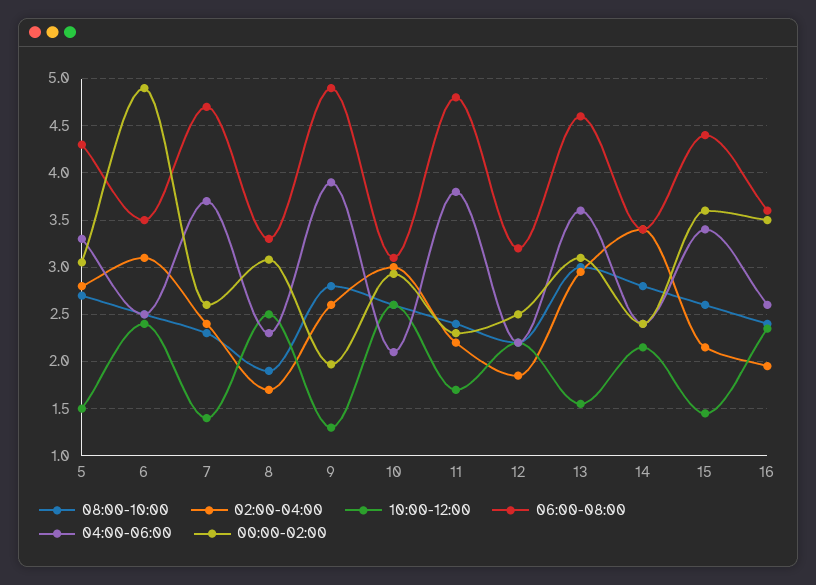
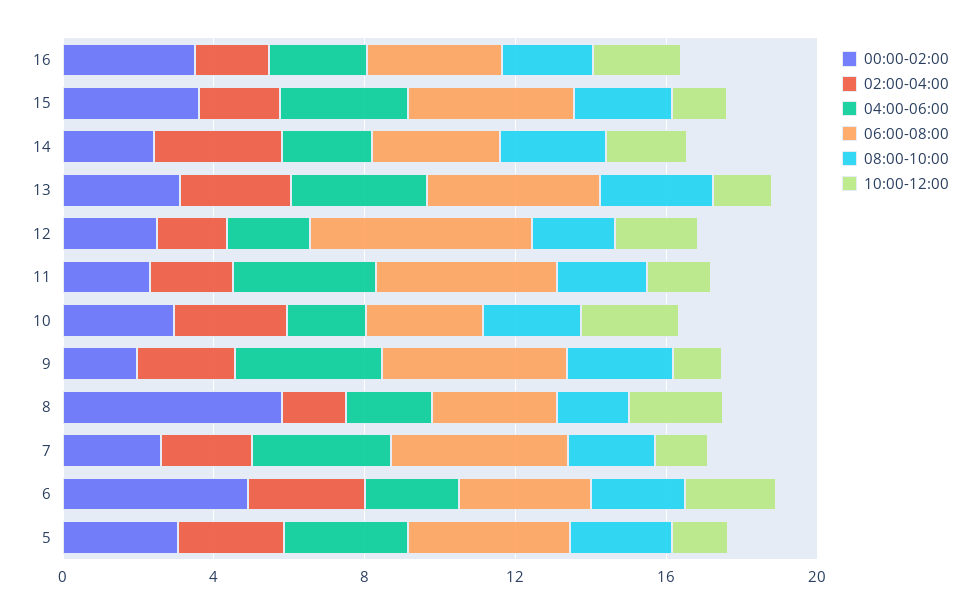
00:00-02:00, 8: 3.1 -> 6
06:00-08:00, 12: 3.2 -> 6

